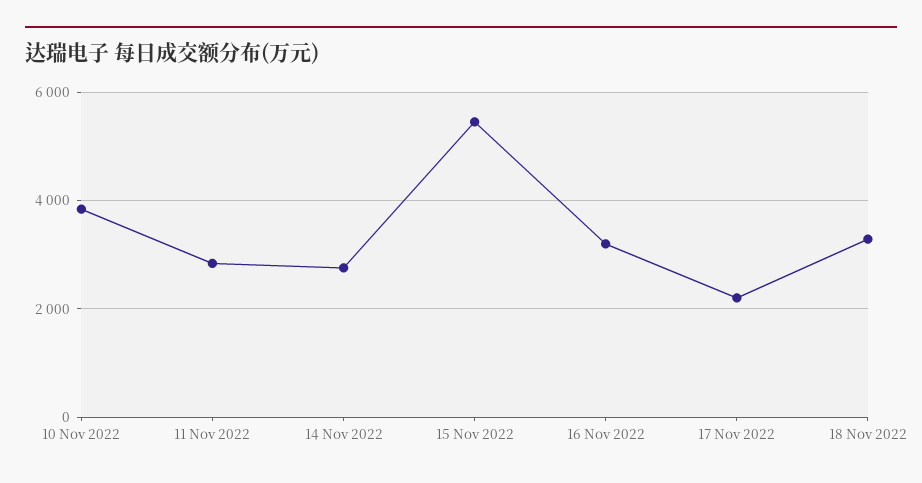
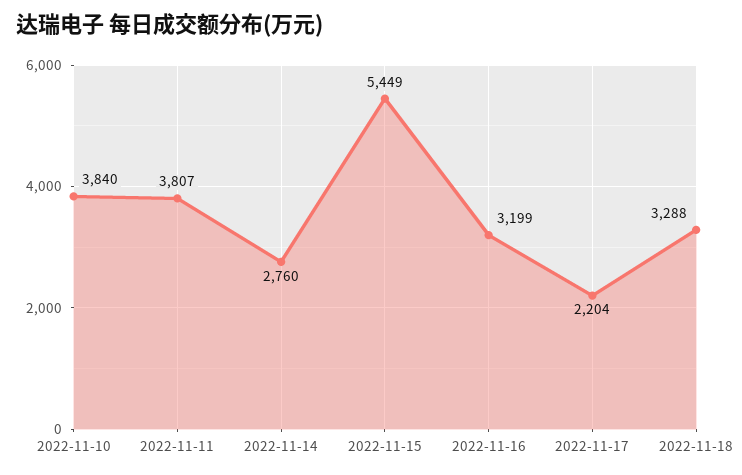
11 Nov 2022: 2800 -> 3807

